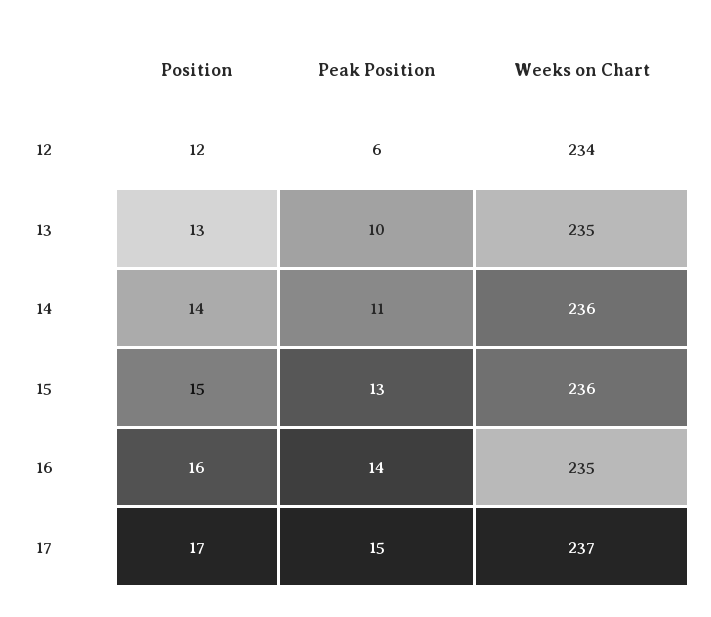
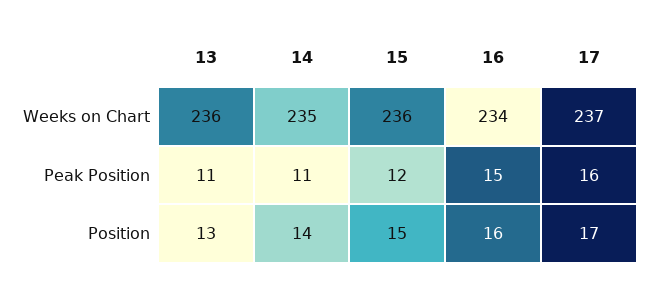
Position, 12: 12 -> none
Peak Position, 12: 6 -> none
Weeks on Chart, 12: 234 -> none
Peak Position, 13: 10 -> 11
Weeks on Chart, 13: 235 -> 236
Weeks on Chart, 14: 236 -> 235
Peak Position, 15: 13 -> 12
Peak Position, 16: 14 -> 15
Weeks on Chart, 16: 235 -> 234
Peak Position, 17: 15 -> 16

